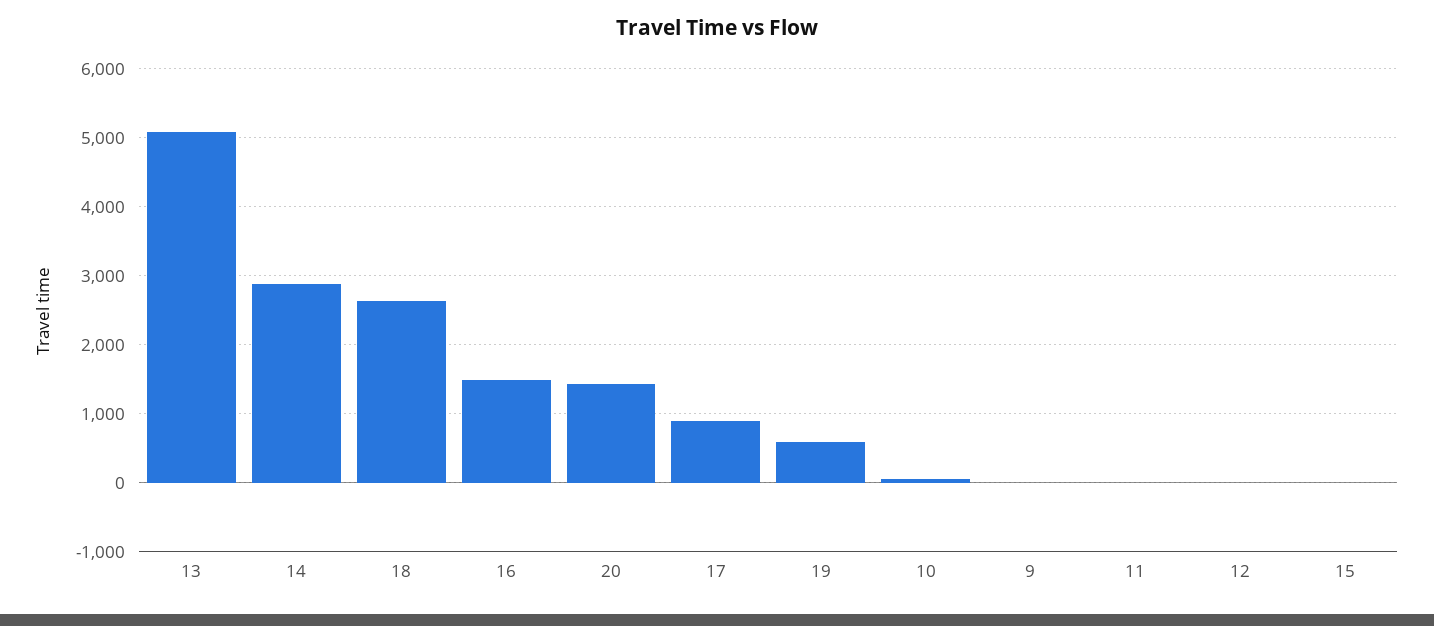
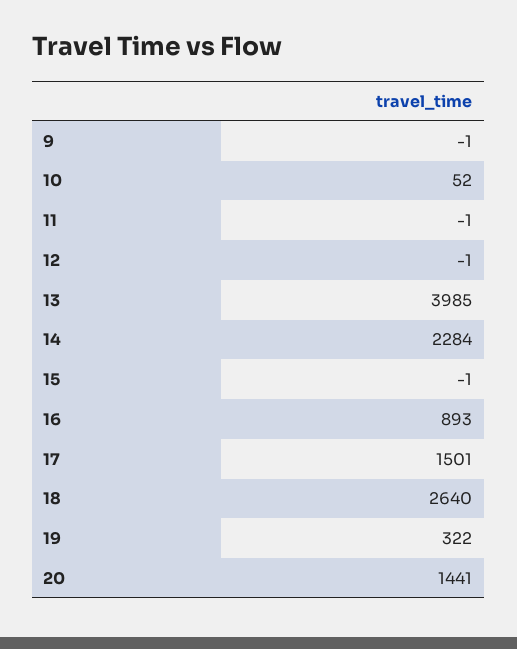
13: 5100 -> 3985
14: 2900 -> 2284
16: 1500 -> 893
17: 900 -> 1501
19: 600 -> 322

